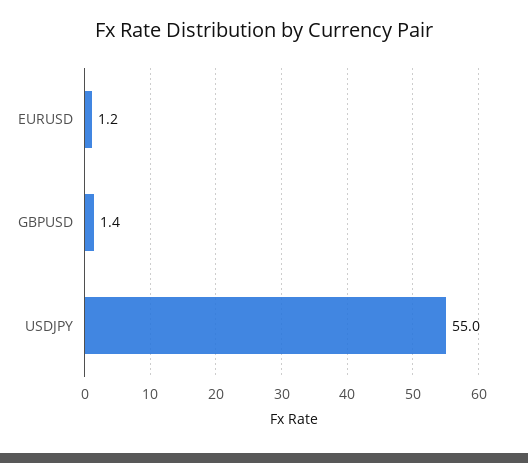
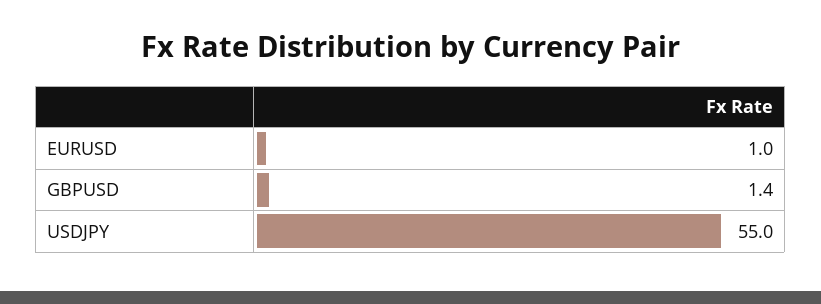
EURUSD: 1.2 -> 1

